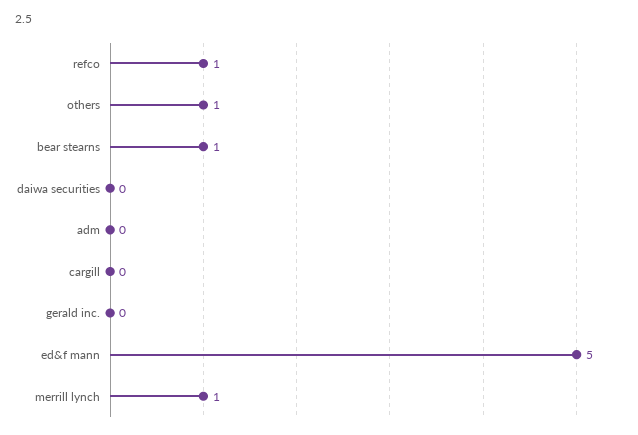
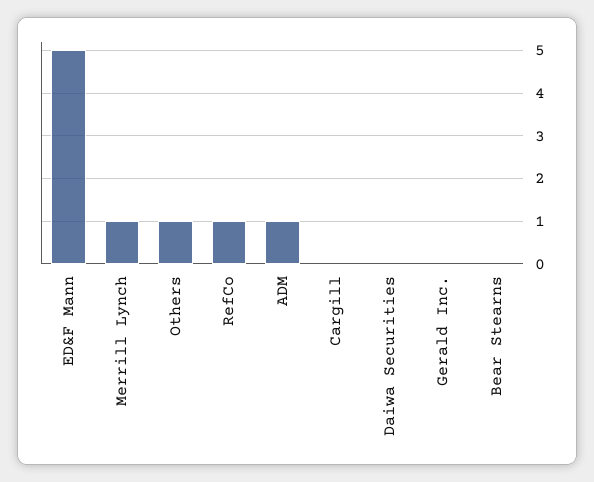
bear stearns: 1 -> 0
adm: 0 -> 1

